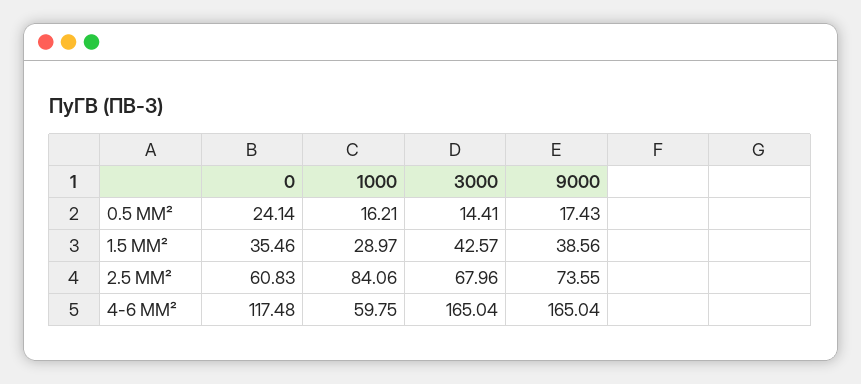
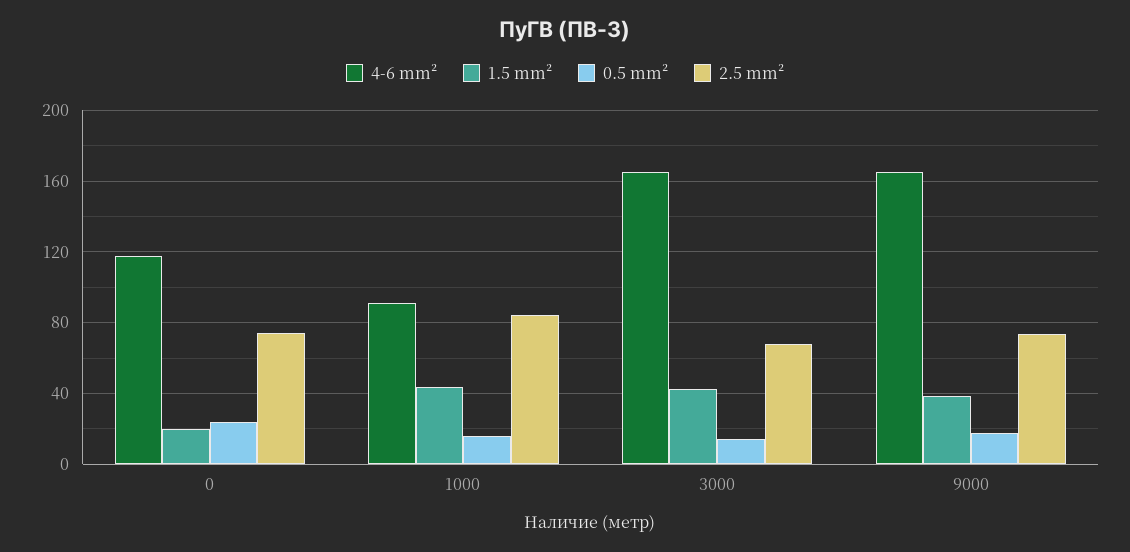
1.5 MM², 0: 35.46 -> 20
1.5 MM², 1000: 28.97 -> 45
2.5 MM², 0: 60.83 -> 75
4-6 MM², 1000: 59.75 -> 90

